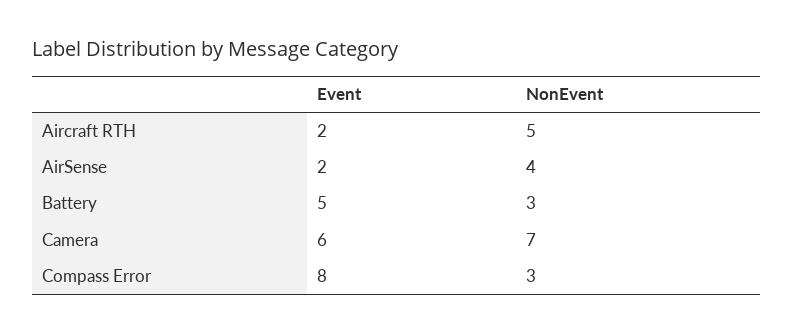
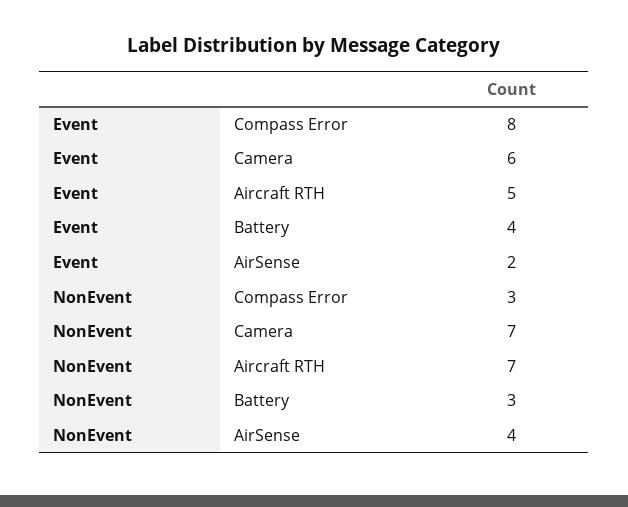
Event, Aircraft RTH: 2 -> 5
NonEvent, Aircraft RTH: 5 -> 7
Event, Battery: 5 -> 4

